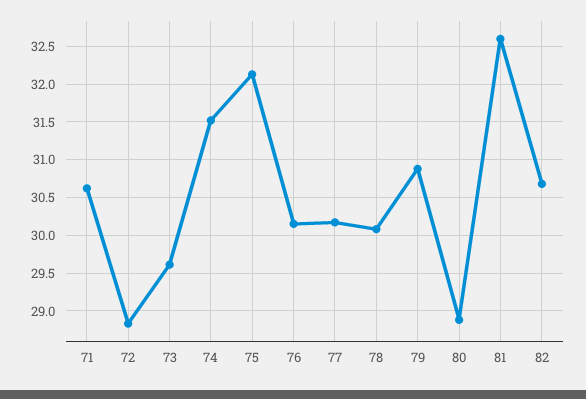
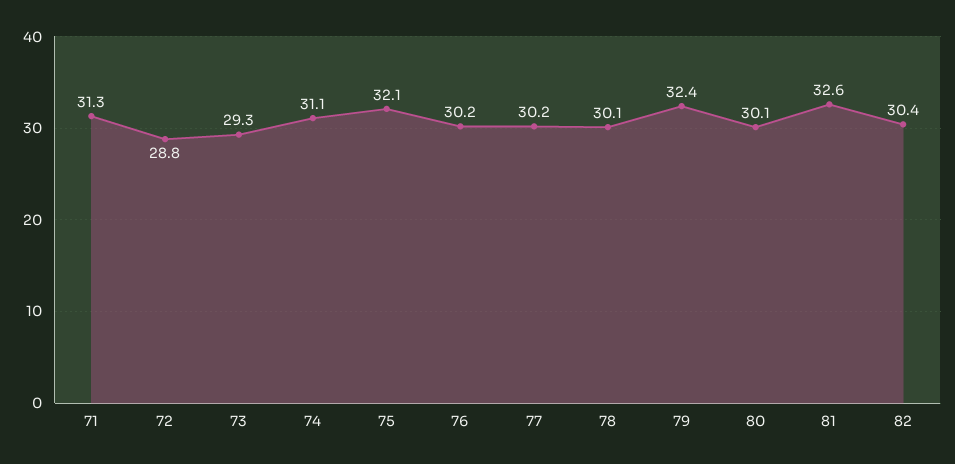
71: 30.6 -> 31.3
73: 29.6 -> 29.3
74: 31.5 -> 31.1
79: 30.9 -> 32.4
80: 28.9 -> 30.1
82: 30.7 -> 30.4

